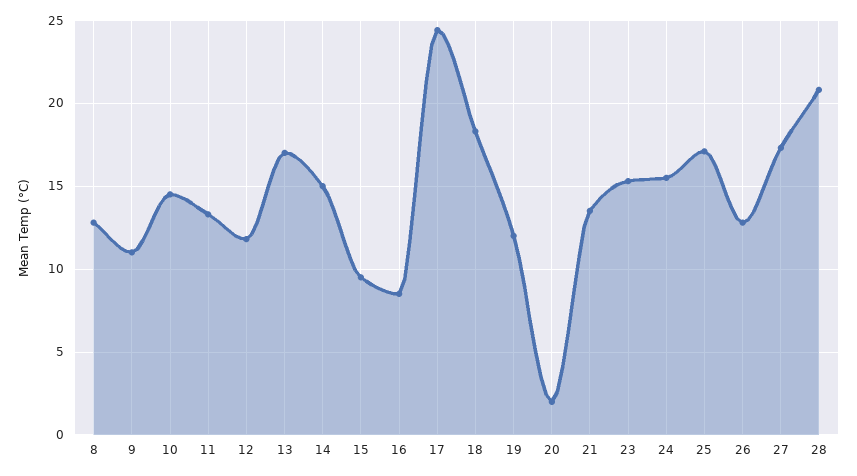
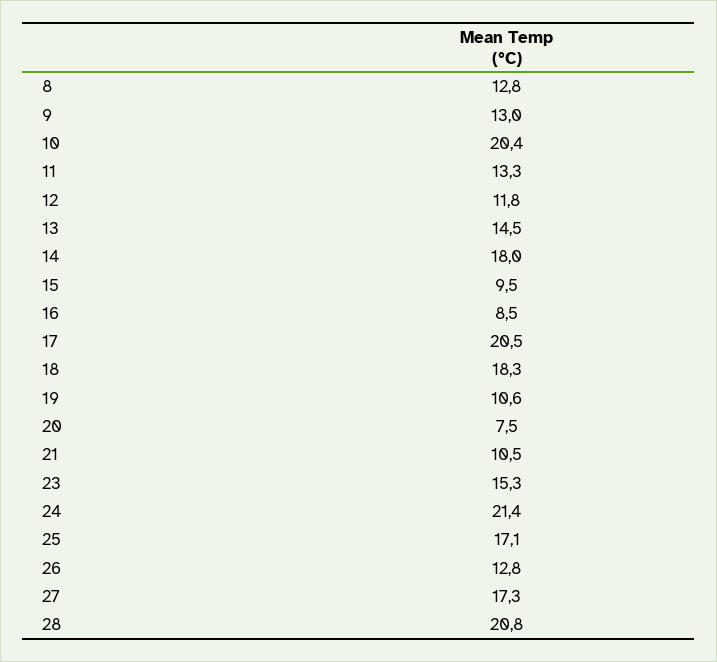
9: 11 -> 13
10: 14.5 -> 20.4
13: 17 -> 14.5
14: 15 -> 18
17: 24.5 -> 20.5
19: 12 -> 10.6
20: 2 -> 7.5
21: 13.5 -> 10.5
24: 15.5 -> 21.4

